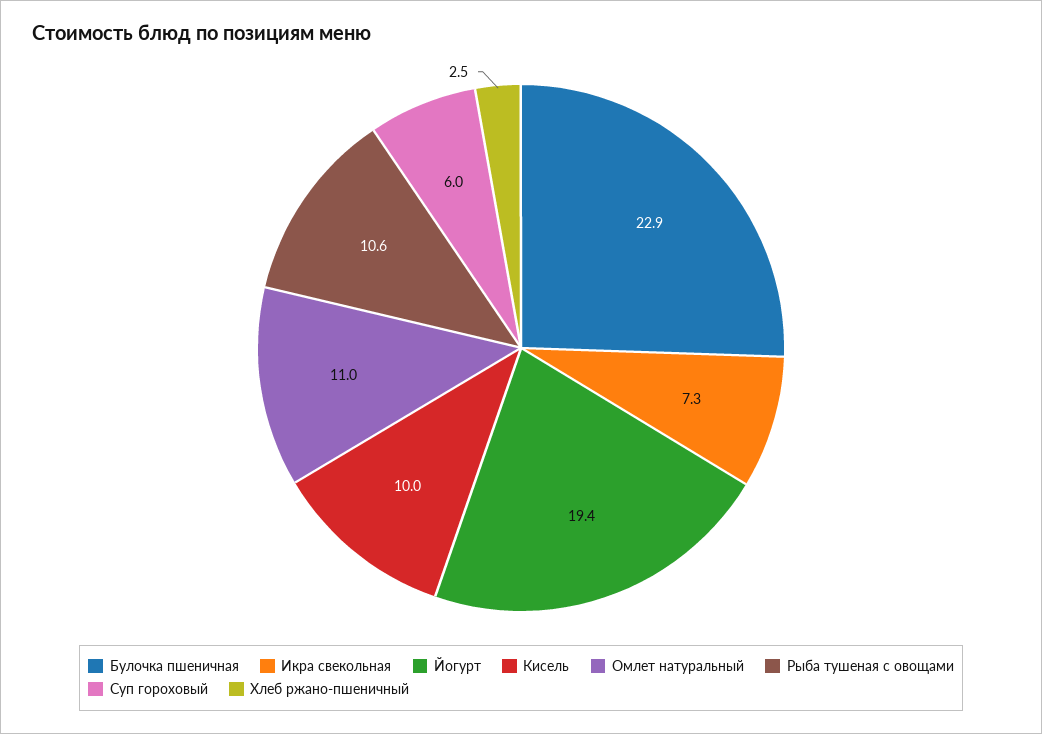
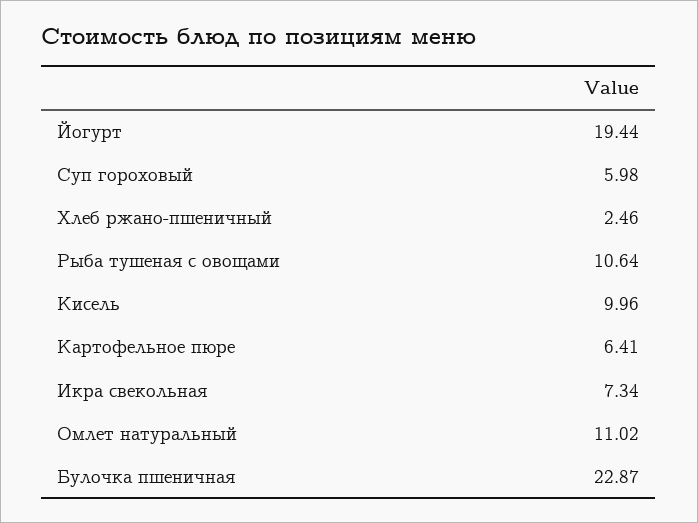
Картофельное пюре: none -> 6.41

